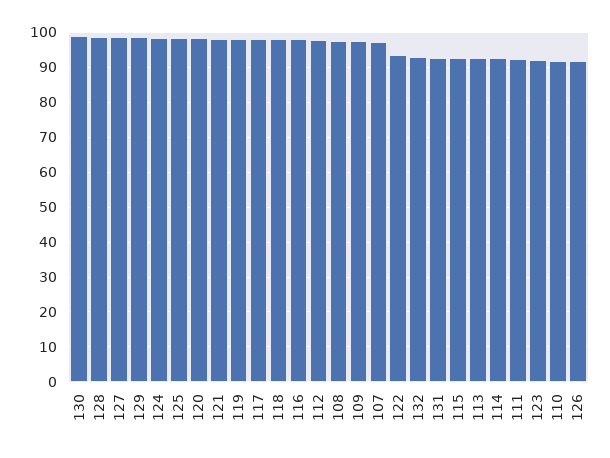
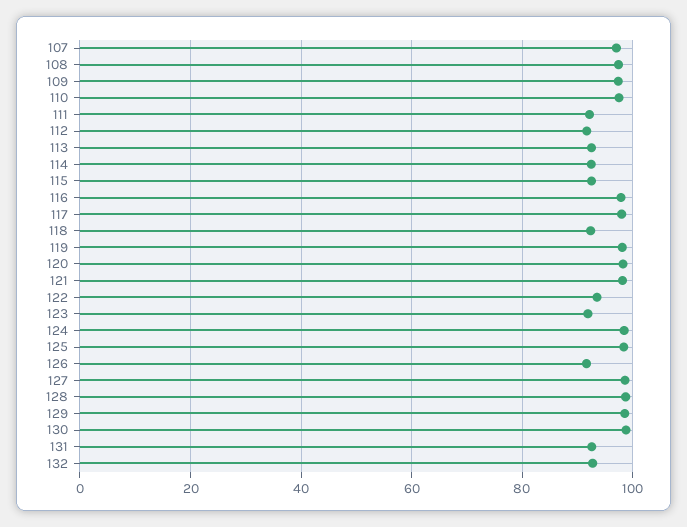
118: 98 -> 92
112: 98 -> 92
110: 92 -> 98

